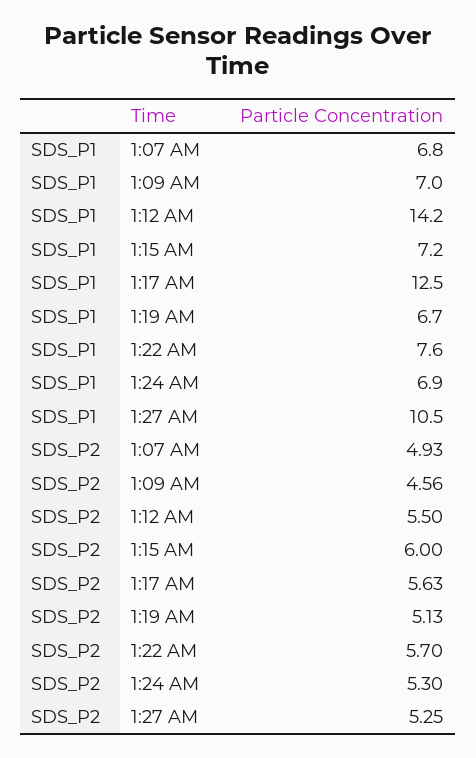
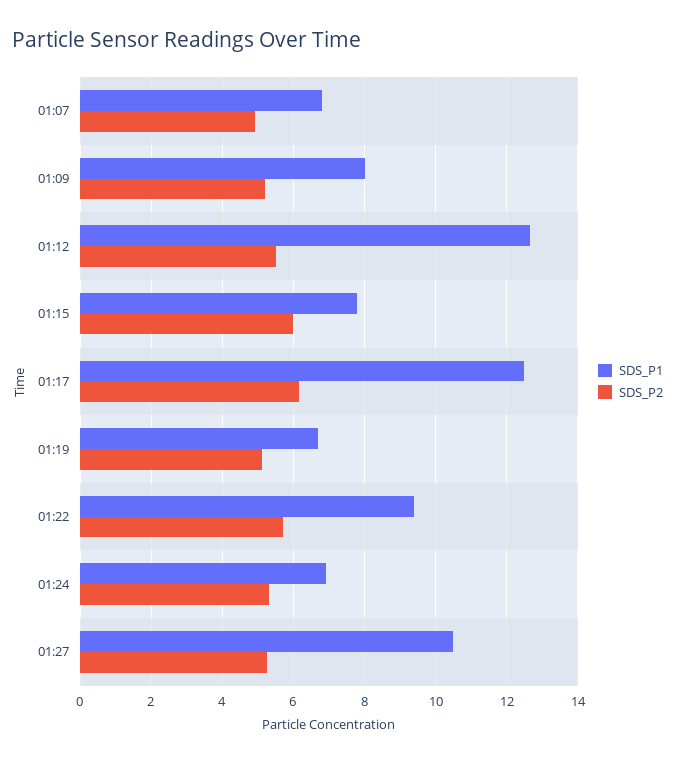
SDS_P1, 1:09 AM: 7 -> 8
SDS_P1, 1:12 AM: 14.2 -> 12.6
SDS_P1, 1:15 AM: 7.2 -> 7.8
SDS_P1, 1:22 AM: 7.6 -> 9.4
SDS_P2, 1:09 AM: 4.56 -> 5.2
SDS_P2, 1:17 AM: 5.63 -> 6.2

